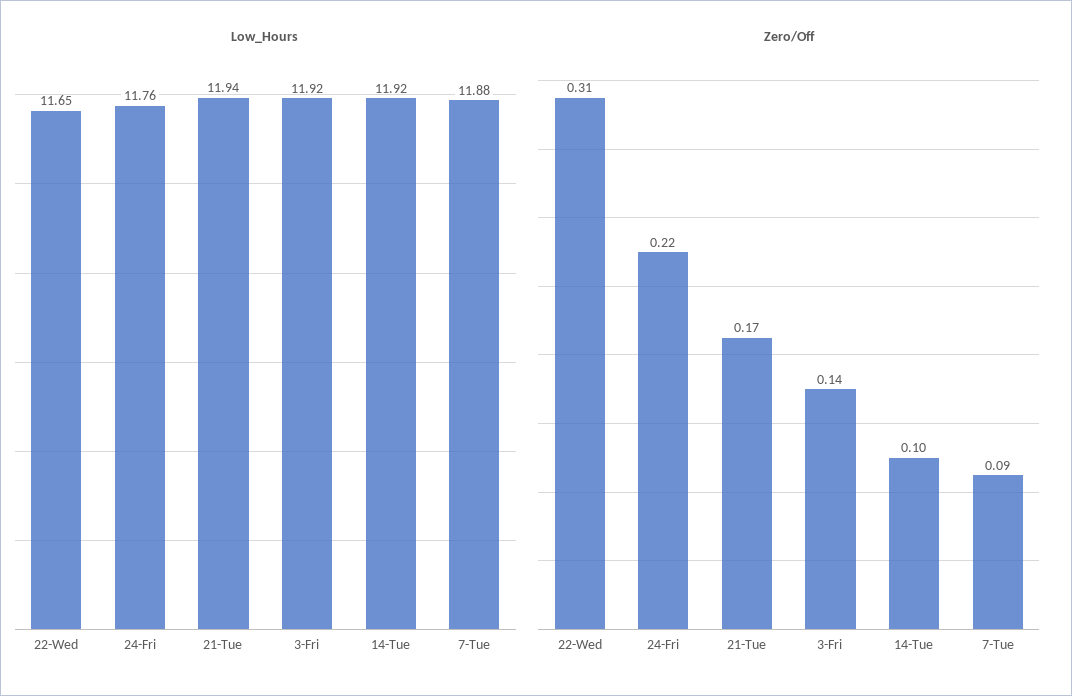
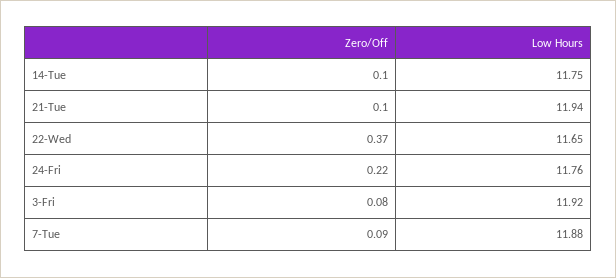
Low_Hours, 14-Tue: 11.92 -> 11.75
Zero/Off, 22-Wed: 0.31 -> 0.37
Zero/Off, 21-Tue: 0.17 -> 0.1
Zero/Off, 3-Fri: 0.14 -> 0.08

